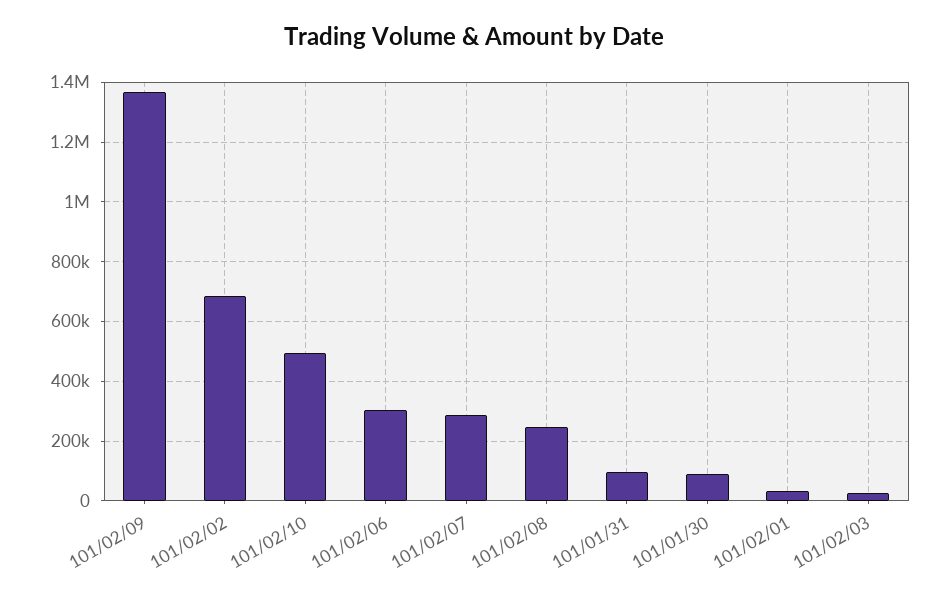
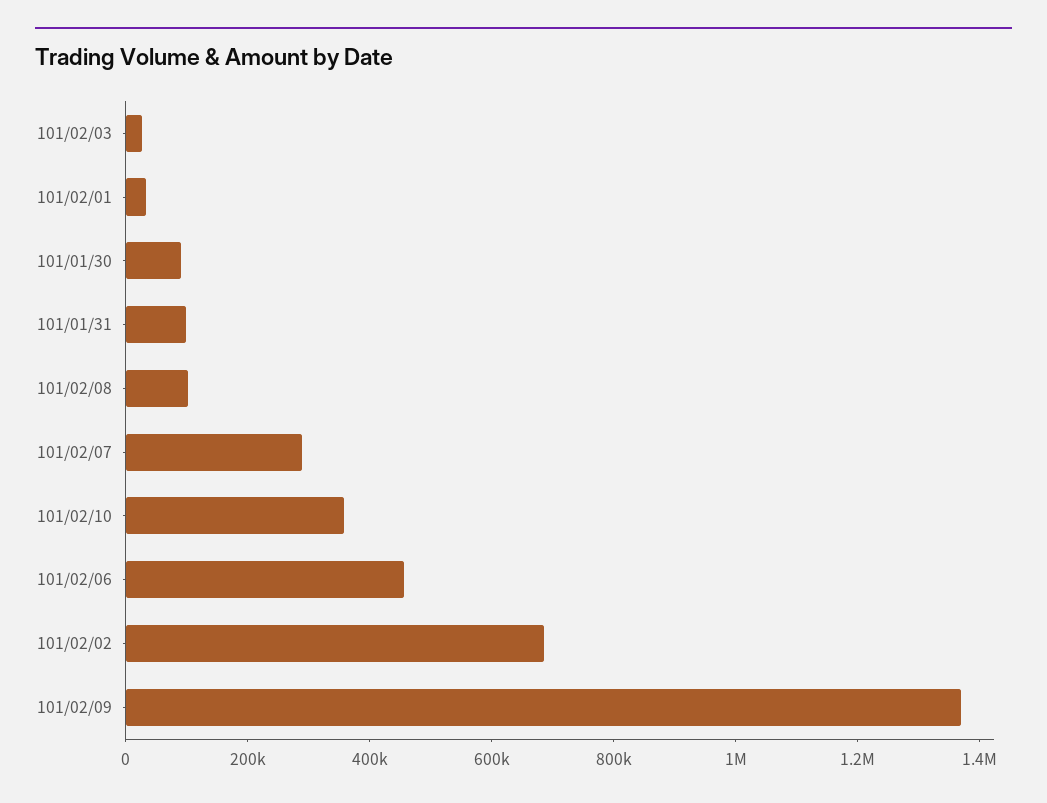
101/02/10: 500000 -> 350000
101/02/06: 300000 -> 450000
101/02/08: 250000 -> 100000

